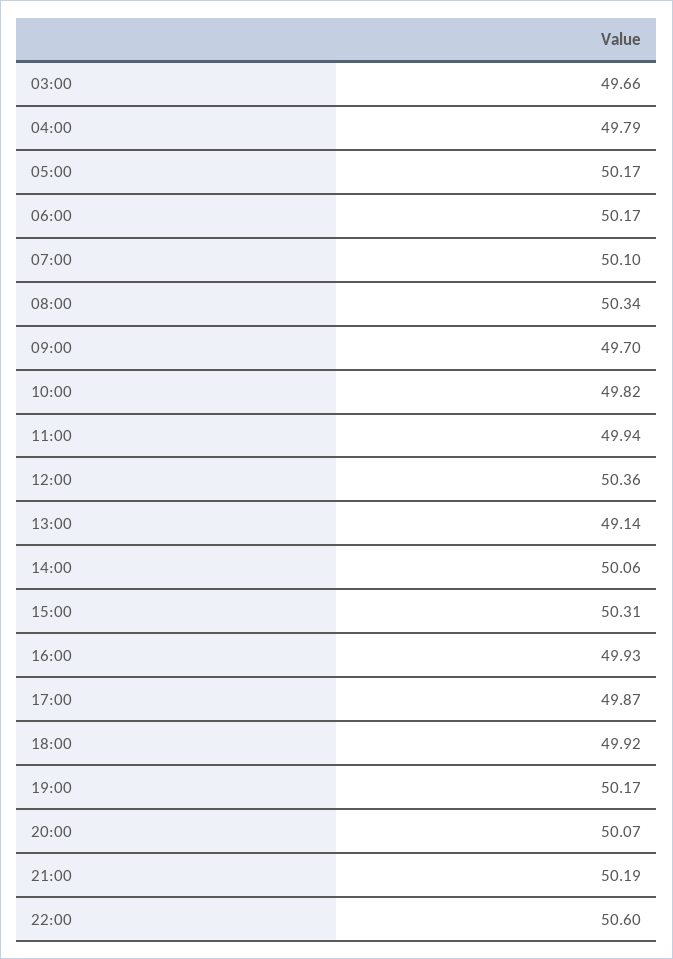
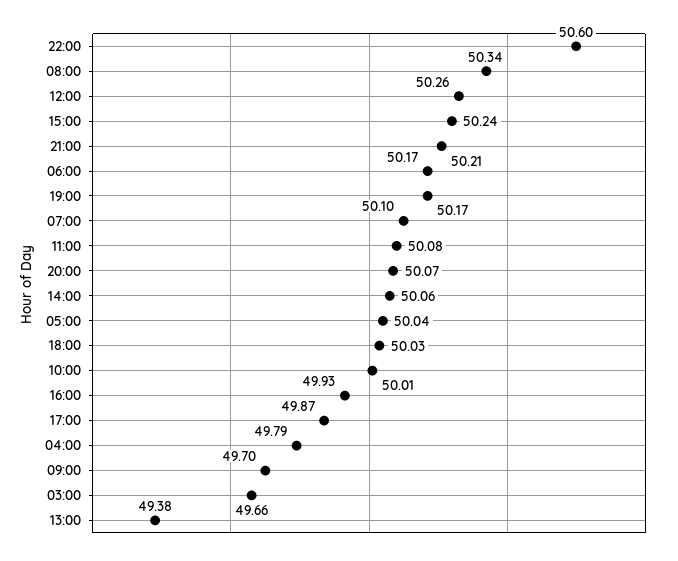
05:00: 50.17 -> 50.04
10:00: 49.82 -> 50.01
11:00: 49.94 -> 50.08
12:00: 50.36 -> 50.26
13:00: 49.14 -> 49.38
15:00: 50.31 -> 50.24
18:00: 49.92 -> 50.03
21:00: 50.19 -> 50.21

